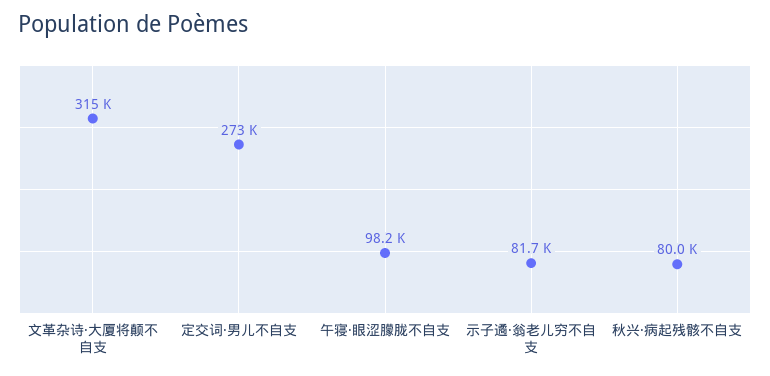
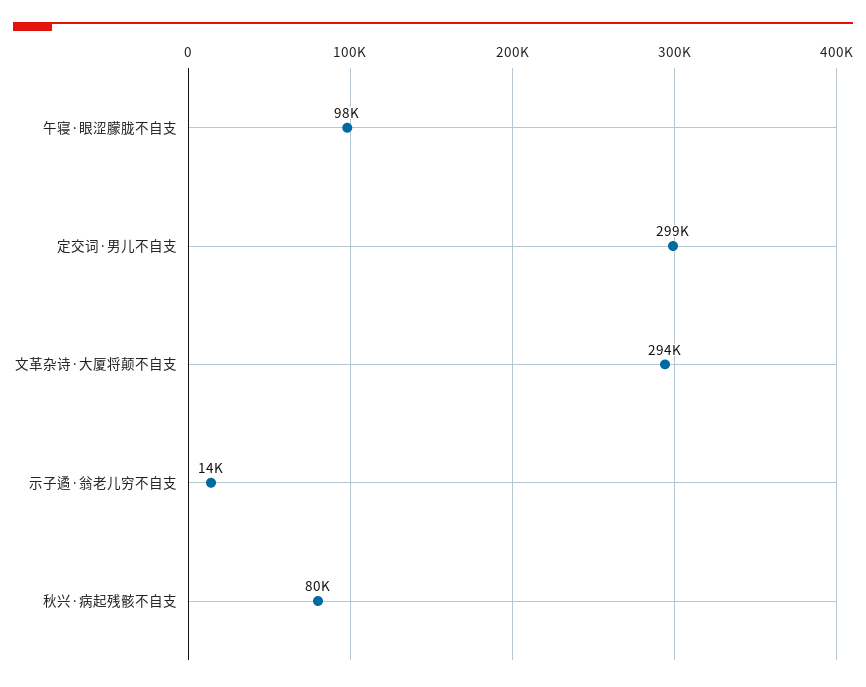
文革杂诗·大厦将颠不自支: 315000 -> 294000
定交词·男儿不自支: 273000 -> 299000
示子遹·翁老儿穷不自支: 81700 -> 14000

